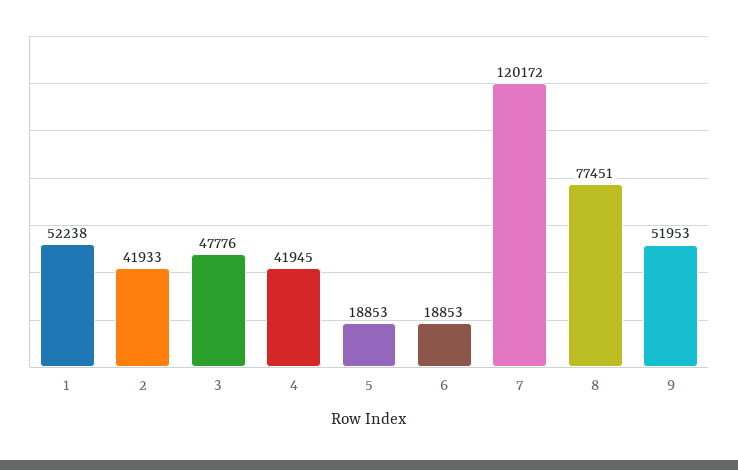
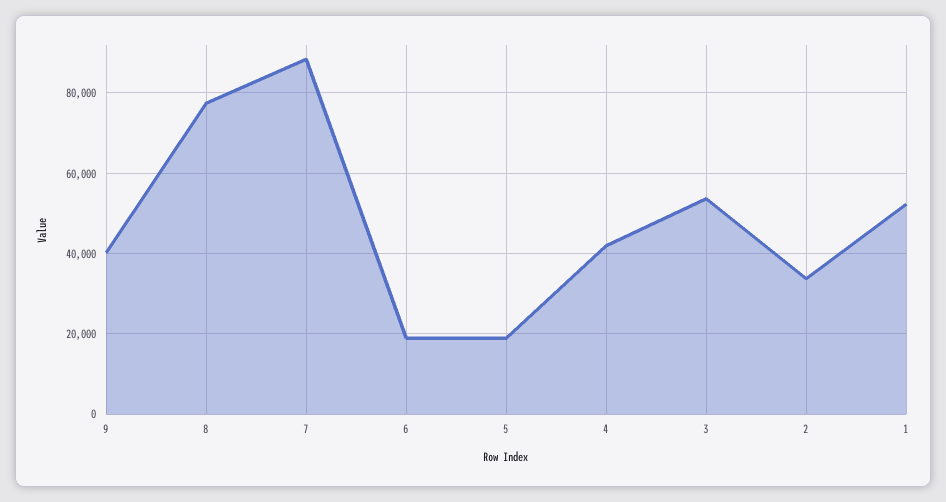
2: 41933 -> 34000
3: 47776 -> 54000
7: 120172 -> 88000
9: 51953 -> 40000

